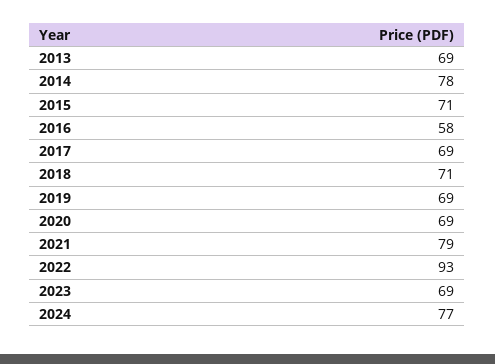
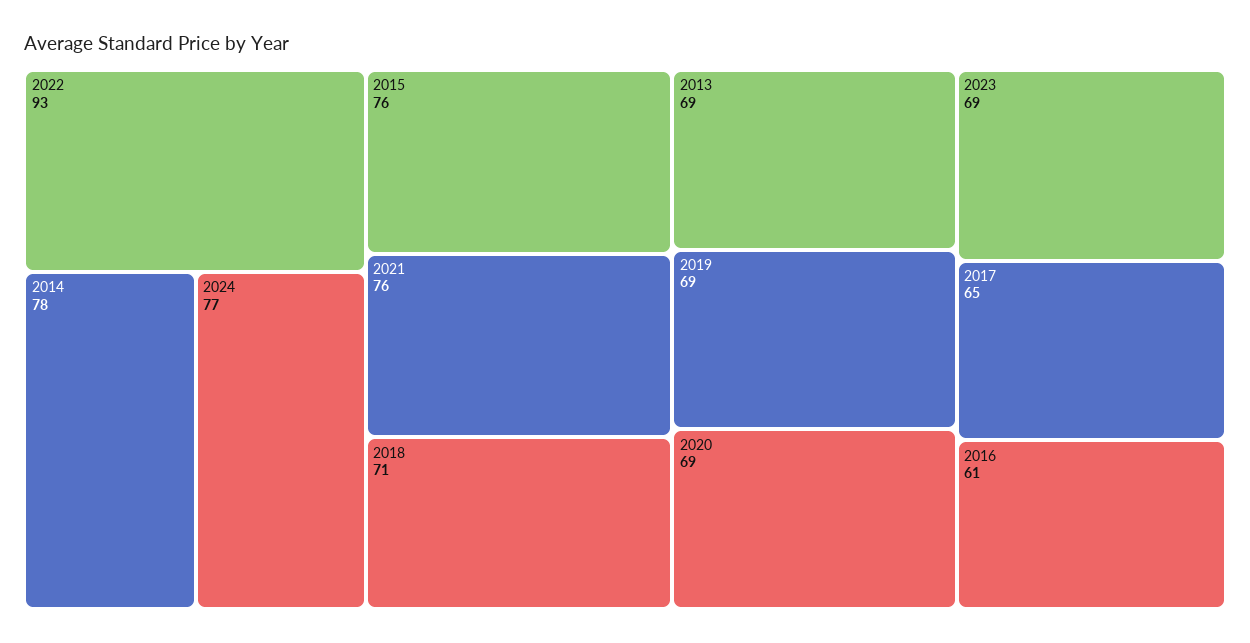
2015: 71 -> 76
2016: 58 -> 61
2017: 69 -> 65
2021: 79 -> 76

